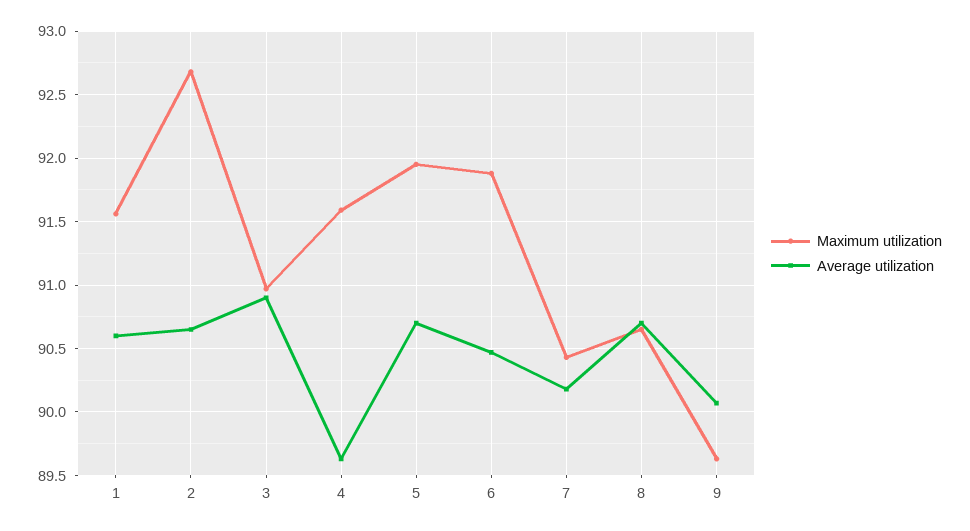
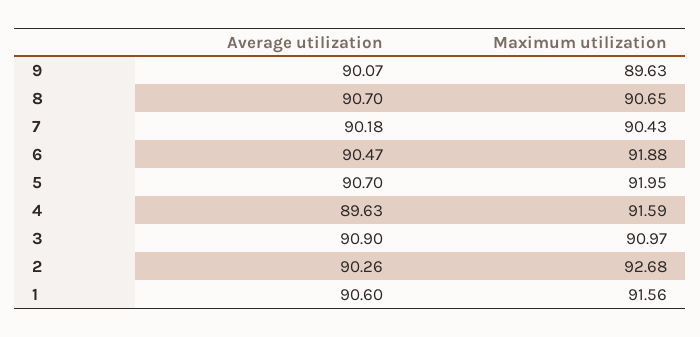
Average utilization, 2: 90.65 -> 90.26

